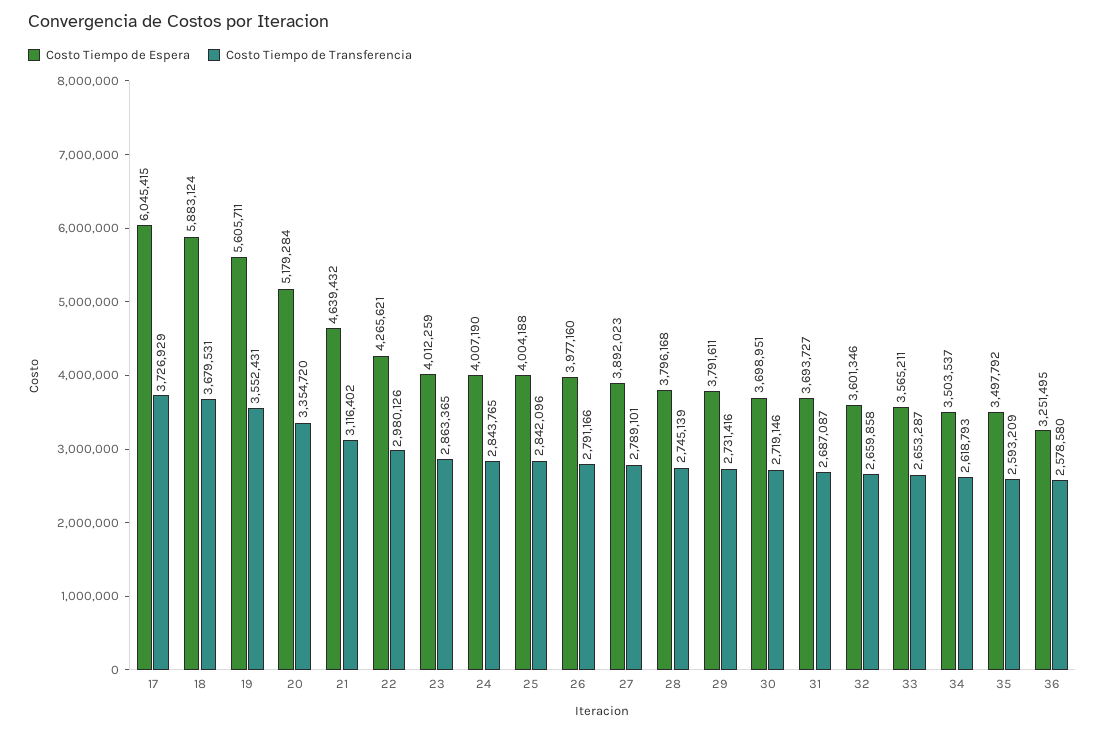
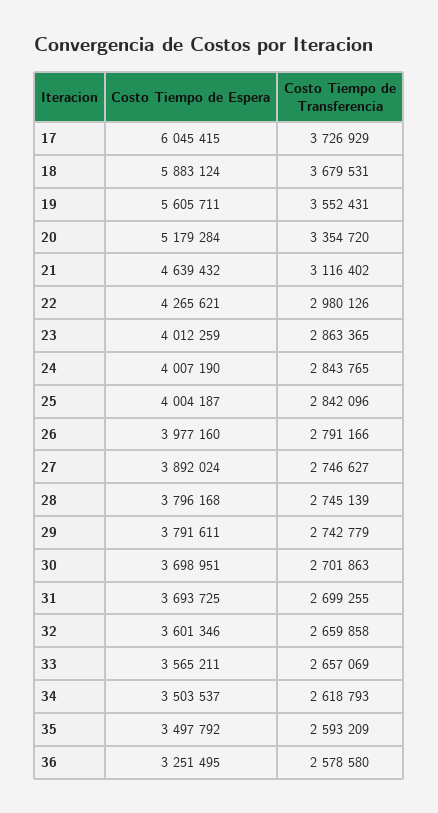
Costo Tiempo de Espera, 25: 4004188 -> 4004187
Costo Tiempo de Espera, 27: 3892023 -> 3892024
Costo Tiempo de Transferencia, 27: 2789101 -> 2746627
Costo Tiempo de Transferencia, 29: 2731416 -> 2742779
Costo Tiempo de Transferencia, 30: 2719146 -> 2701863
Costo Tiempo de Espera, 31: 3693727 -> 3693725
Costo Tiempo de Transferencia, 31: 2687087 -> 2699255
Costo Tiempo de Transferencia, 33: 2653287 -> 2657069

